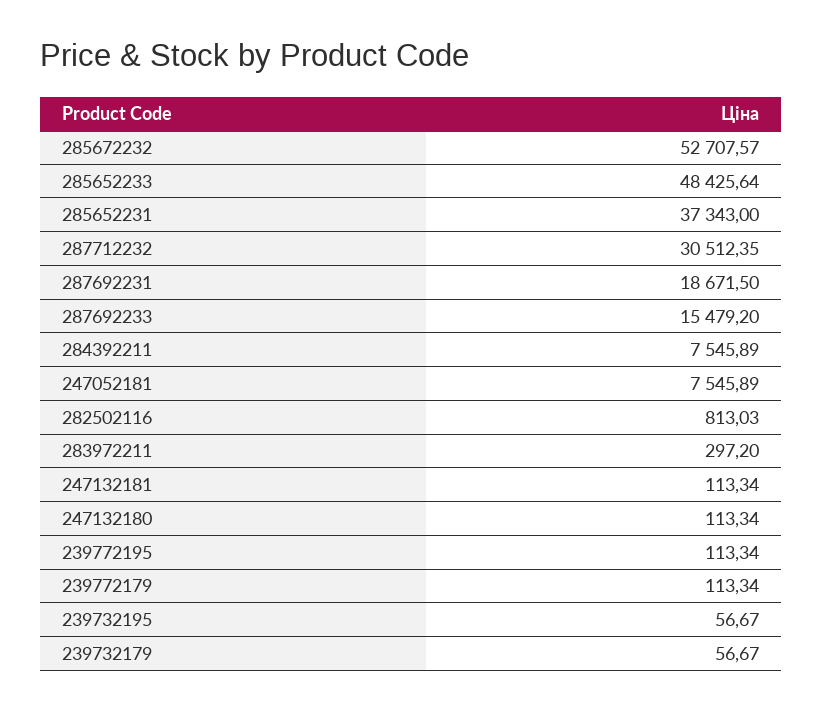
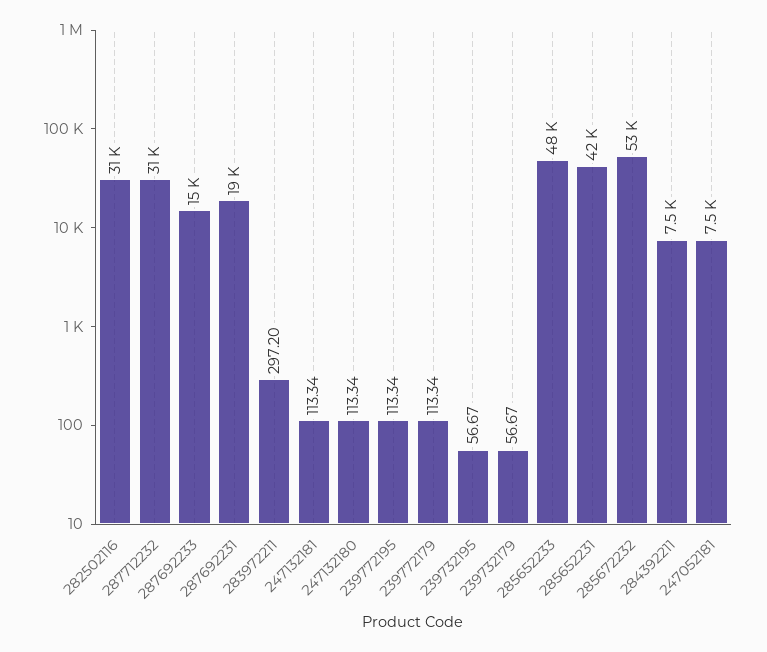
285652231: 37343 -> 42000
282502116: 813.03 -> 31000

